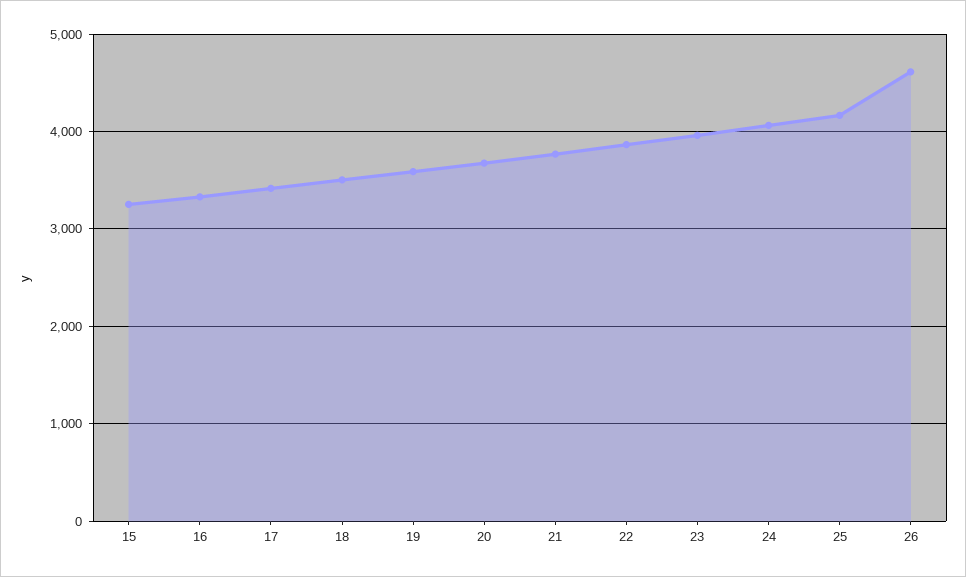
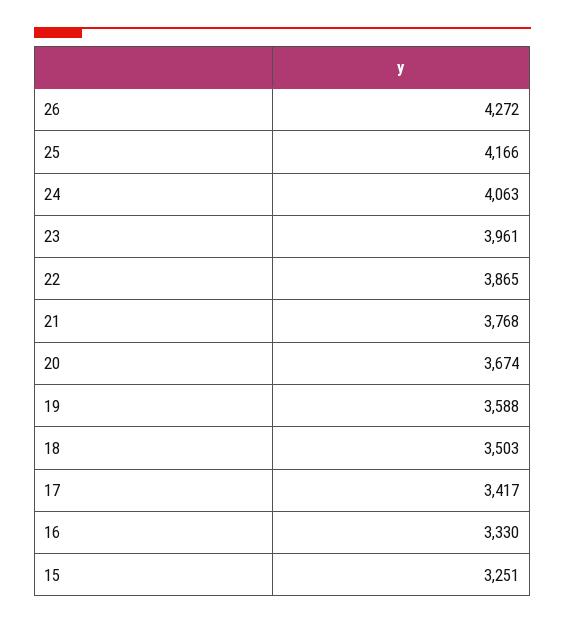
26: 4600 -> 4272

